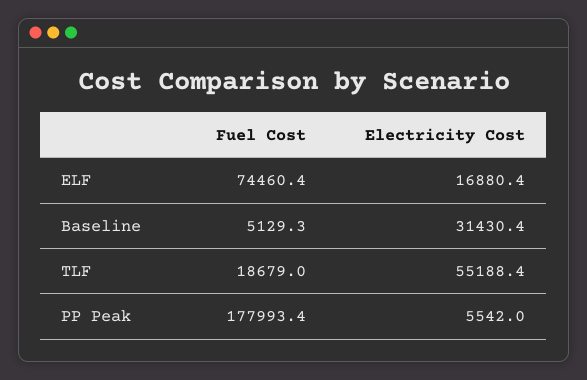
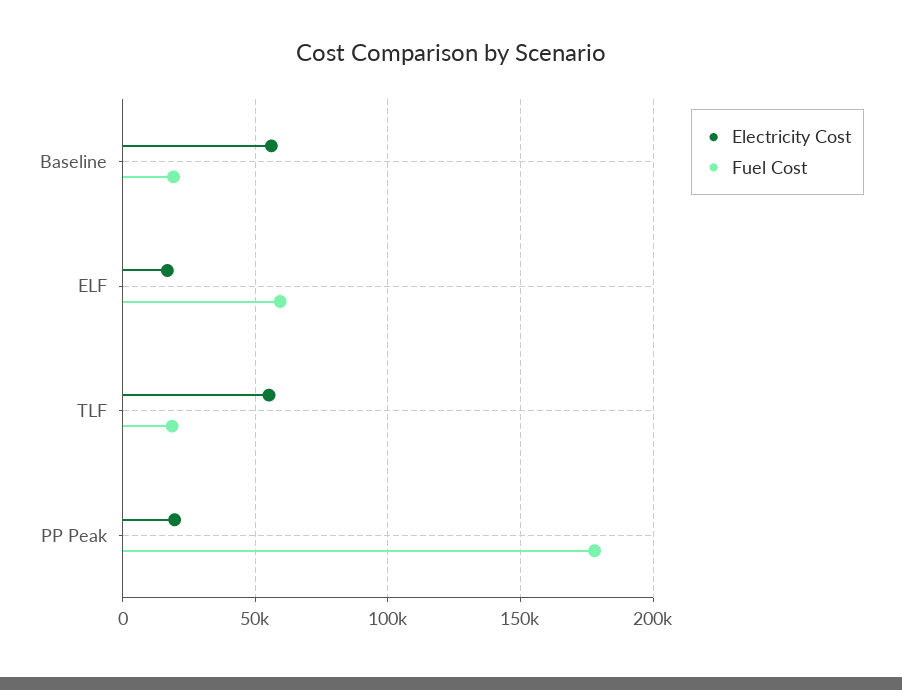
Fuel Cost, ELF: 74460.4 -> 60000
Fuel Cost, Baseline: 5129.3 -> 20000
Electricity Cost, Baseline: 31430.4 -> 55000
Electricity Cost, PP Peak: 5542 -> 20000

